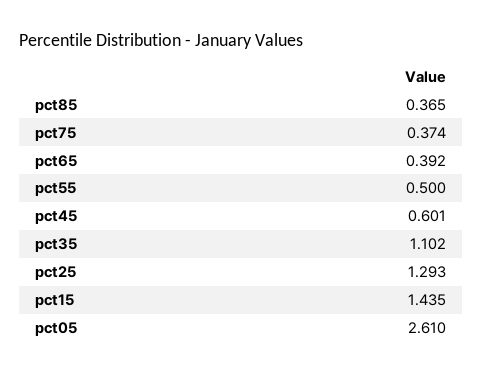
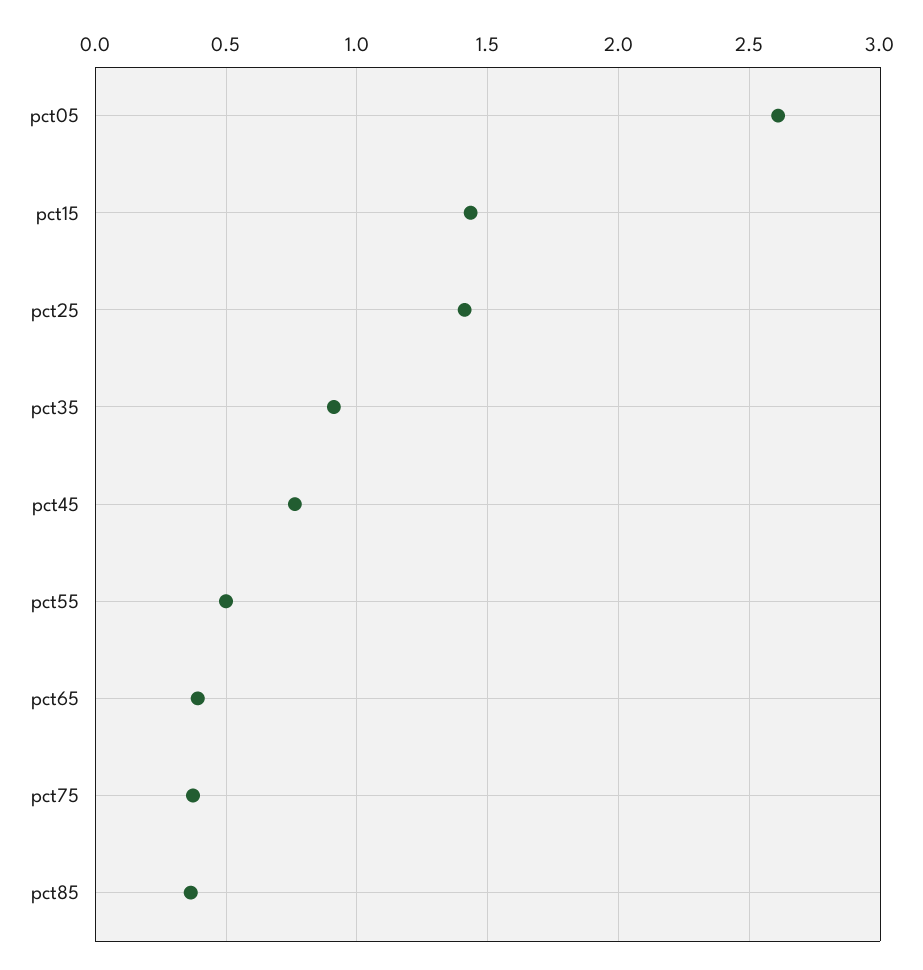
pct45: 0.601 -> 0.75
pct35: 1.102 -> 0.9
pct25: 1.293 -> 1.4

